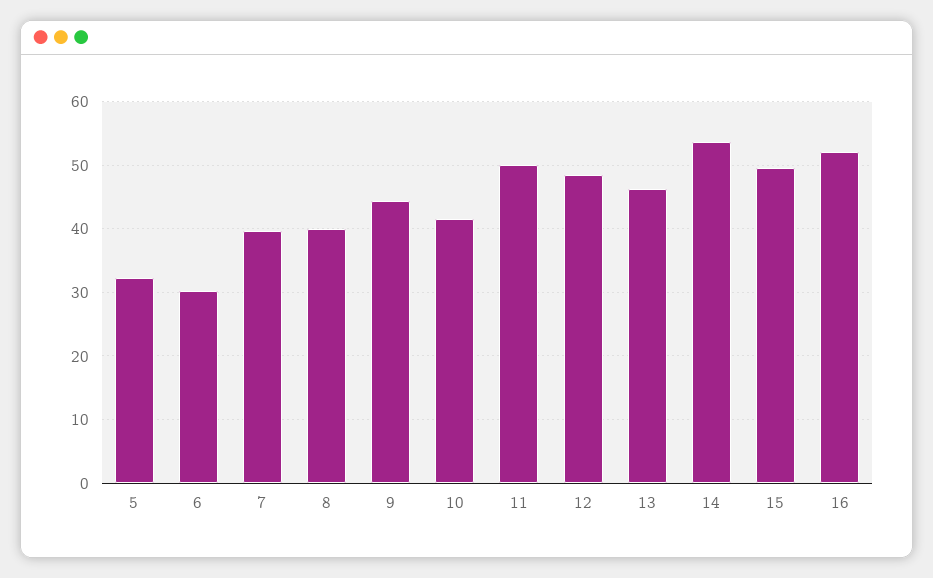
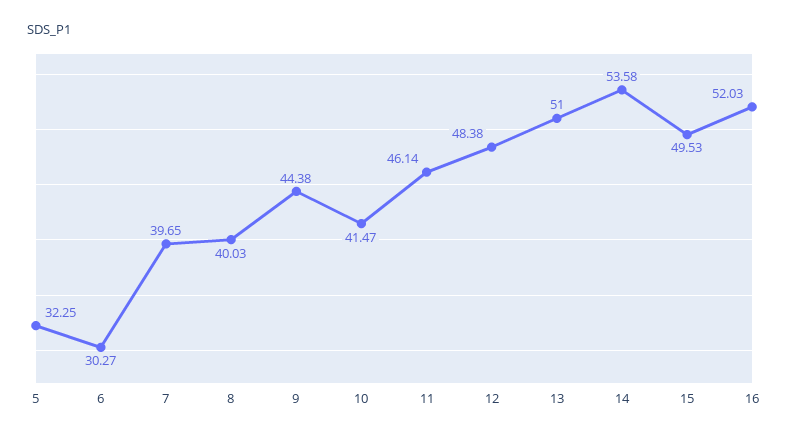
11: 50 -> 46.14
13: 46 -> 51

